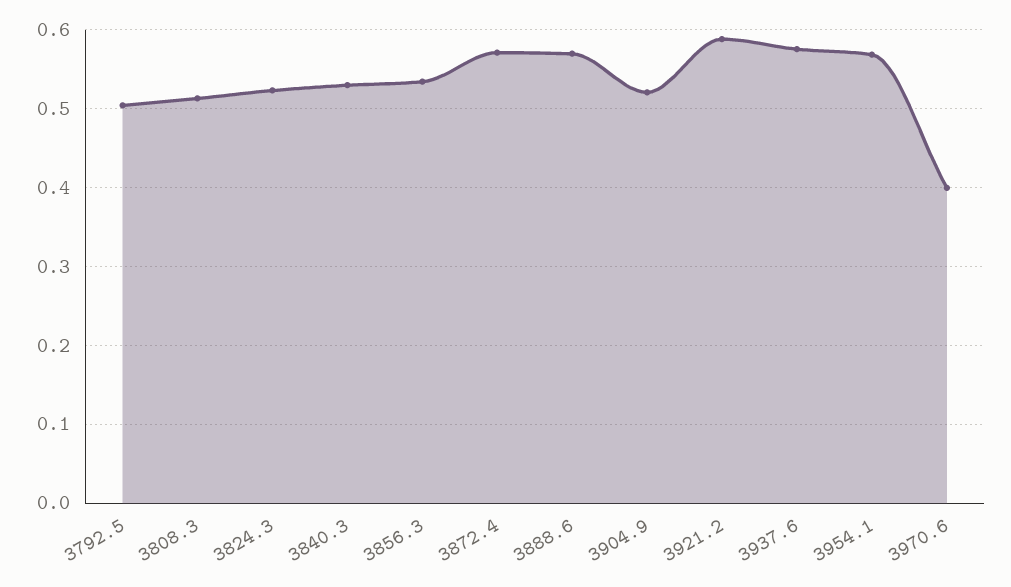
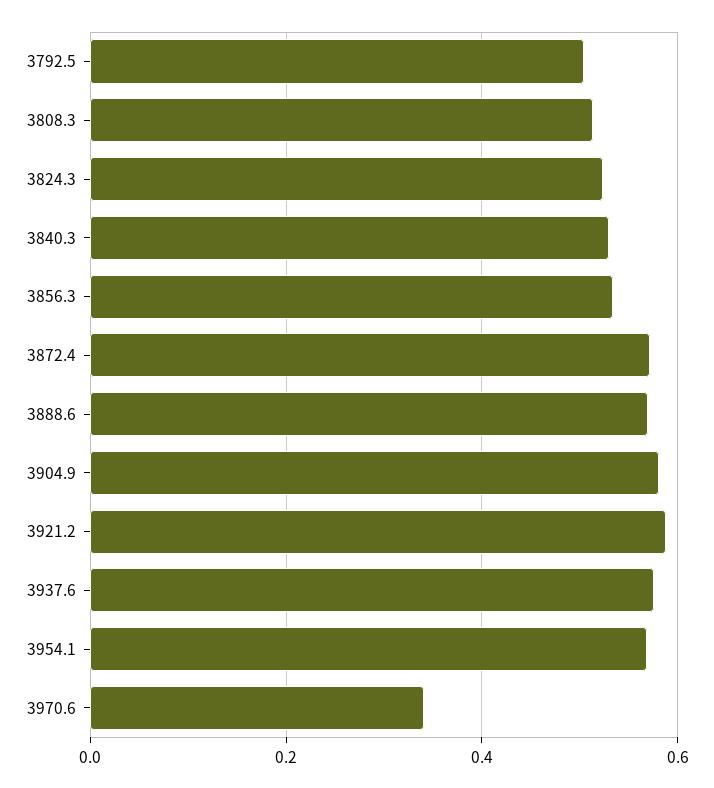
3904.9: 0.52 -> 0.58
3970.6: 0.4 -> 0.34

